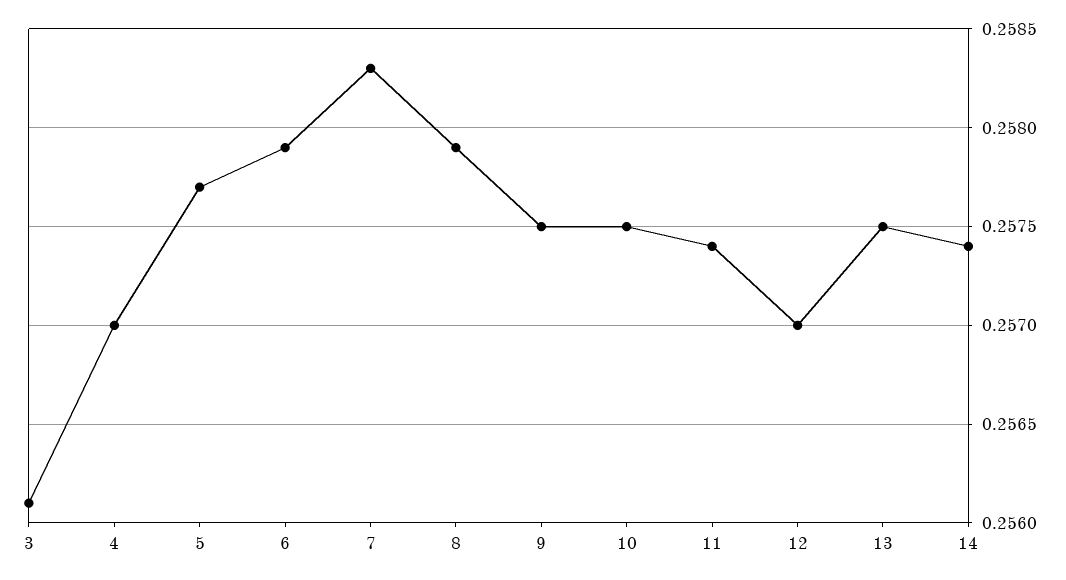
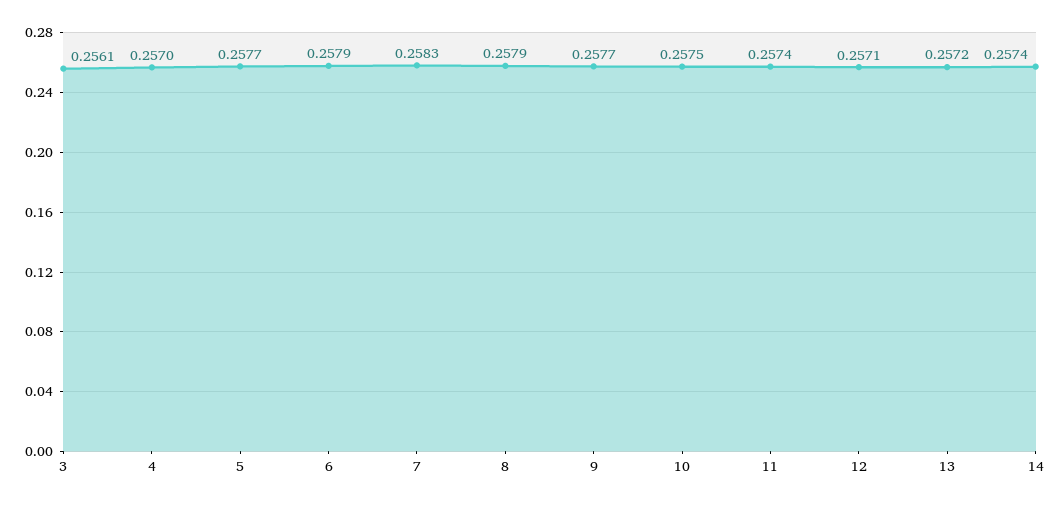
9: 0.2575 -> 0.2577
12: 0.257 -> 0.2571
13: 0.2575 -> 0.2572

